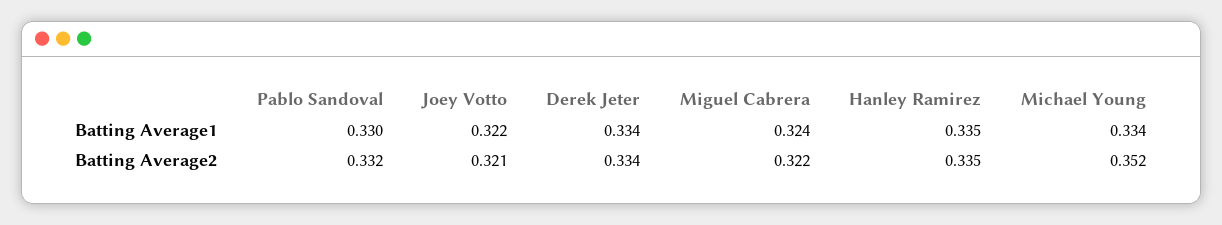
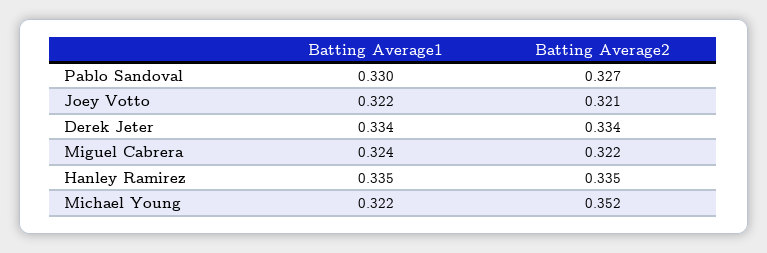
Michael Young, Batting Average1: 0.334 -> 0.322
Pablo Sandoval, Batting Average2: 0.332 -> 0.327

